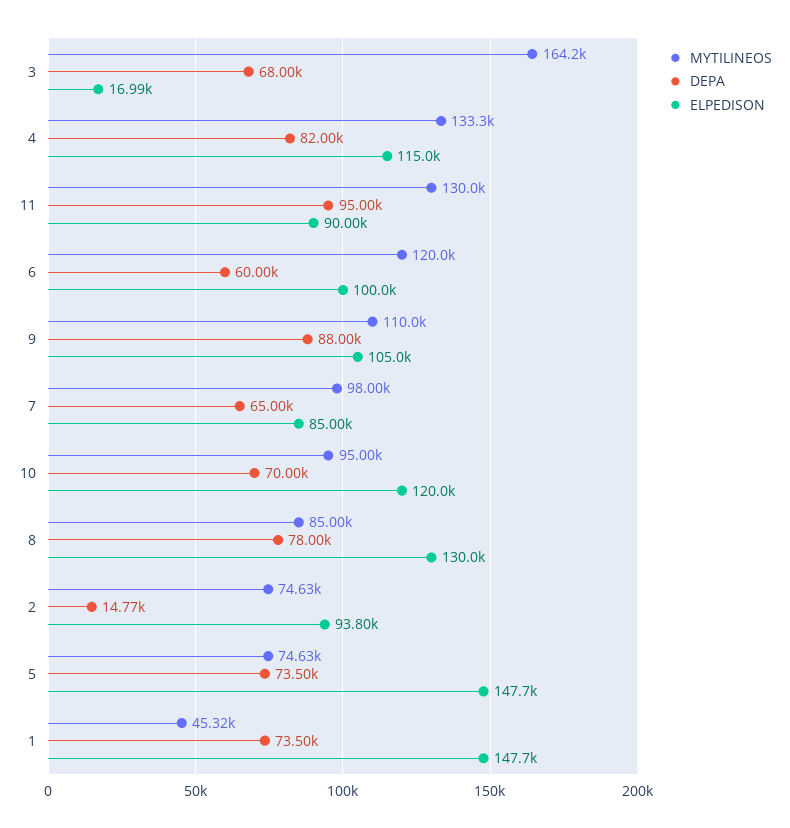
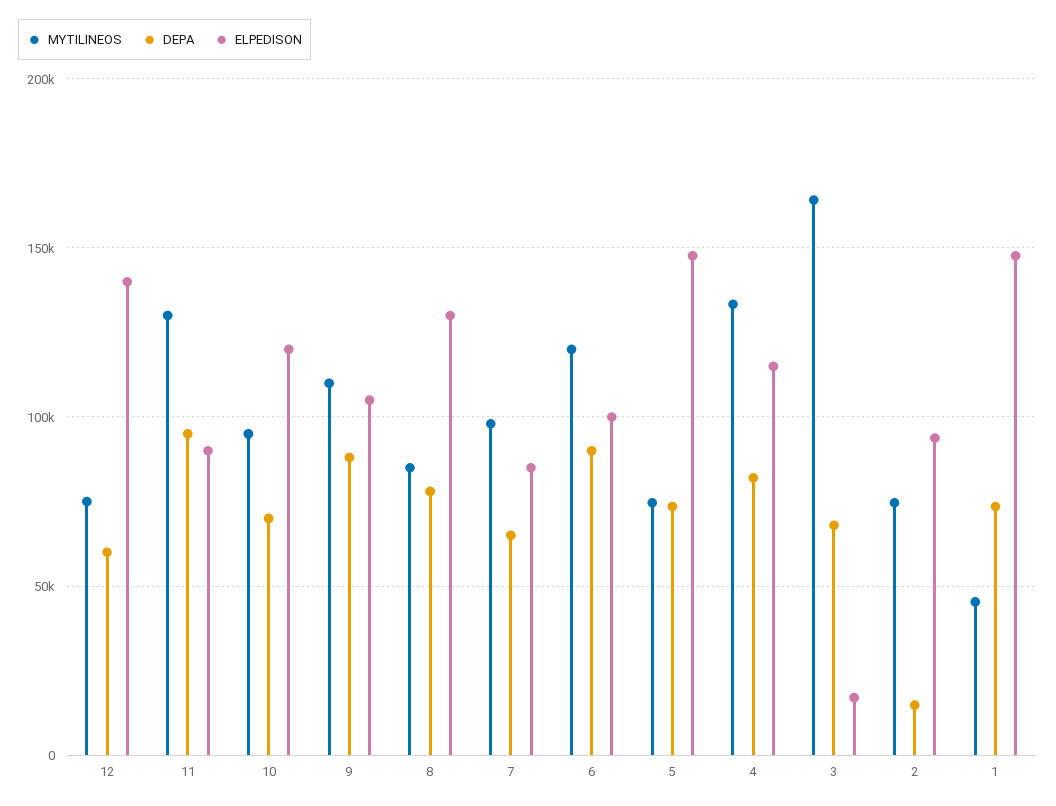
DEPA, 6: 60000 -> 90000
MYTILINEOS, 12: none -> 75000
DEPA, 12: none -> 60000
ELPEDISON, 12: none -> 140000

